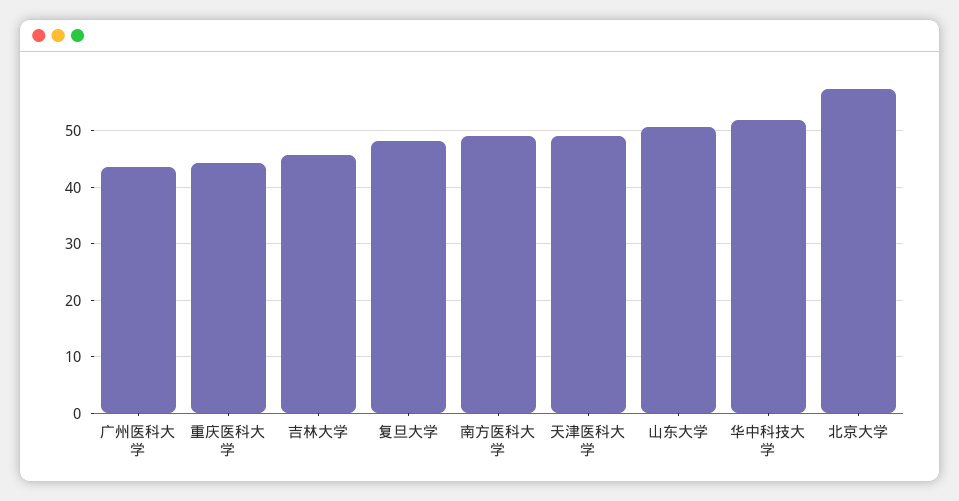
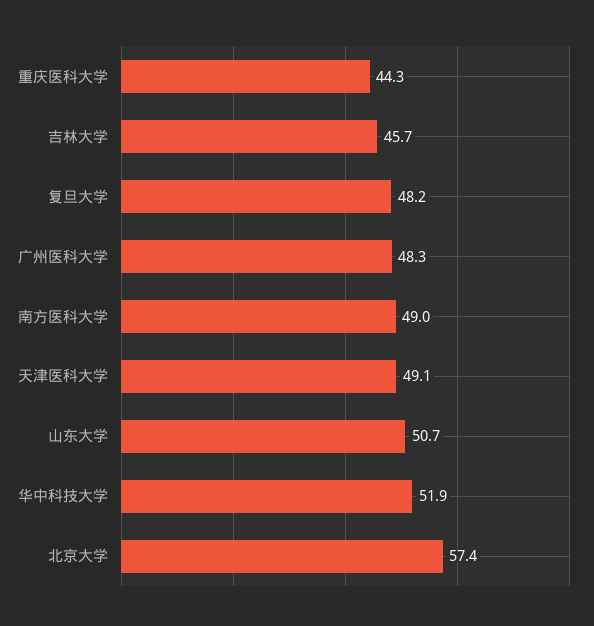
广州医科大学: 44 -> 48.3

